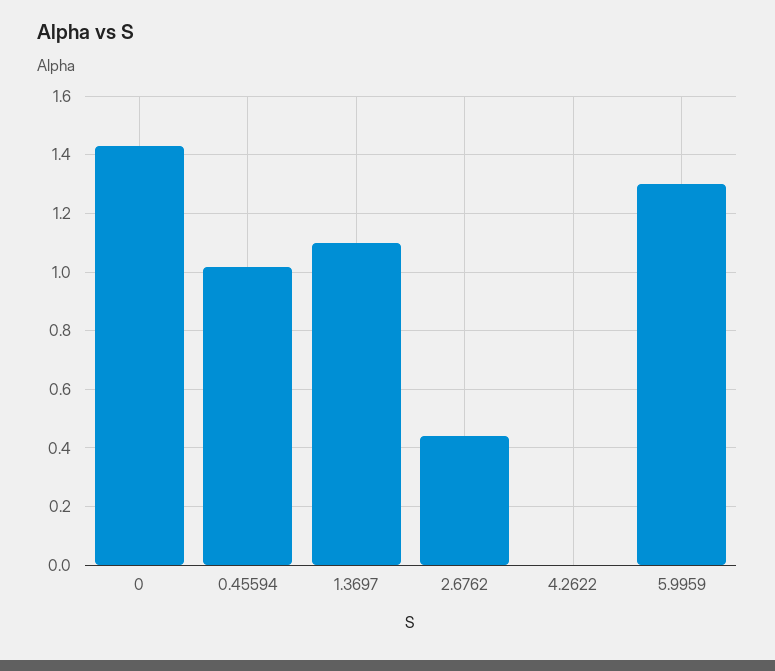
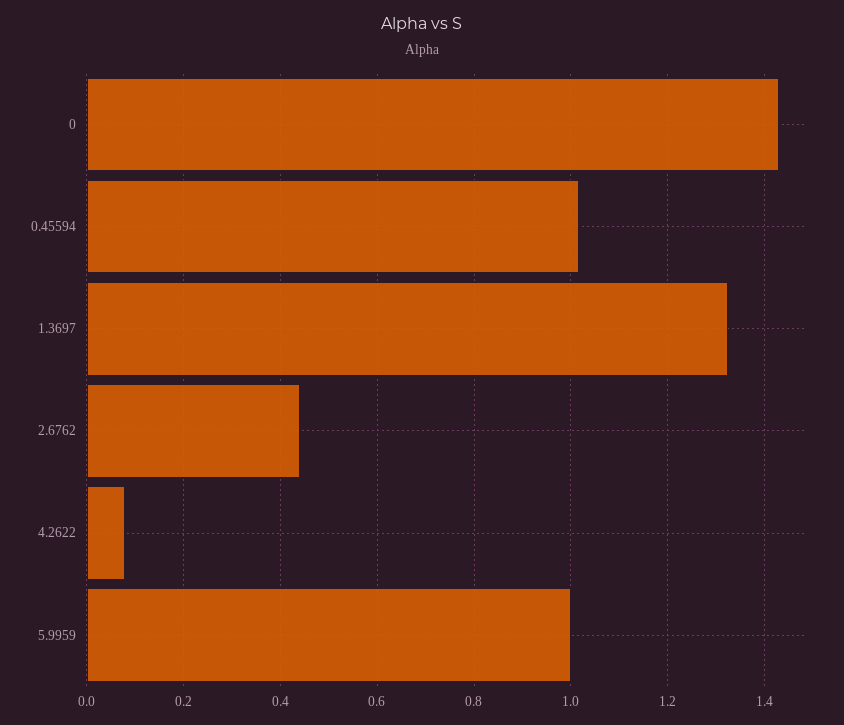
1.3697: 1.1 -> 1.32
4.2622: 0 -> 0.08
5.9959: 1.3 -> 1

